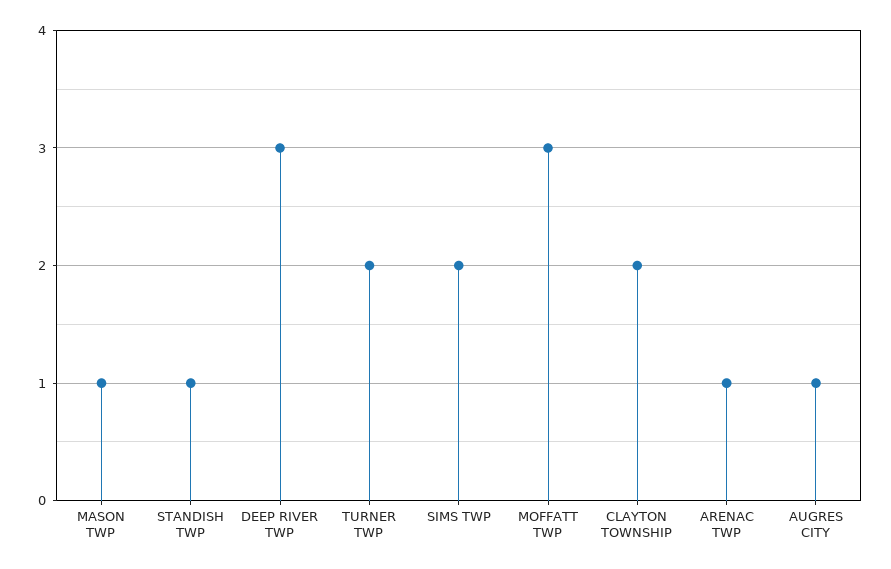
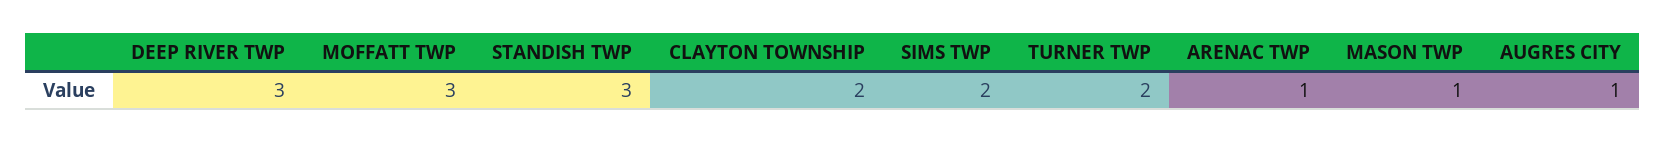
STANDISH TWP: 1 -> 3

